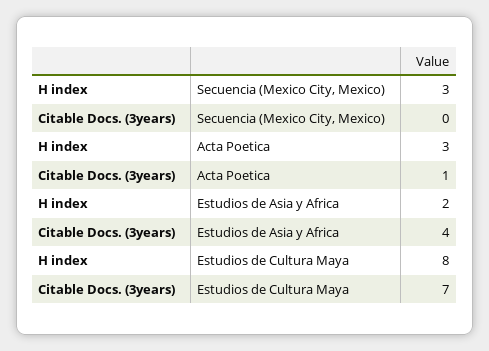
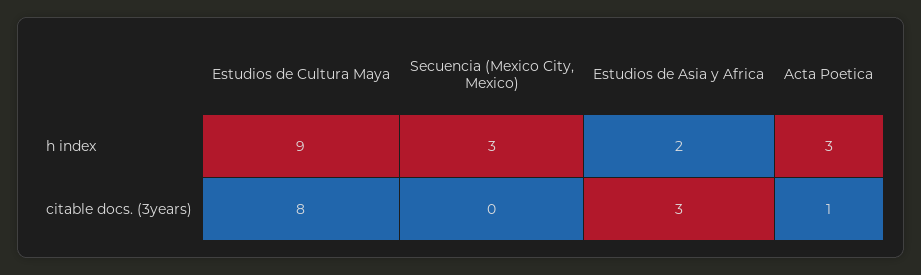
Citable Docs. (3years), Estudios de Asia y Africa: 4 -> 3
H index, Estudios de Cultura Maya: 8 -> 9
Citable Docs. (3years), Estudios de Cultura Maya: 7 -> 8

